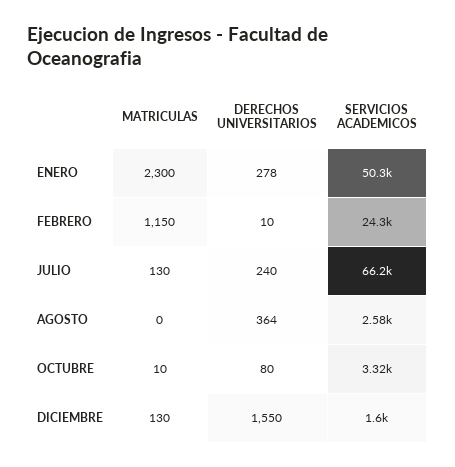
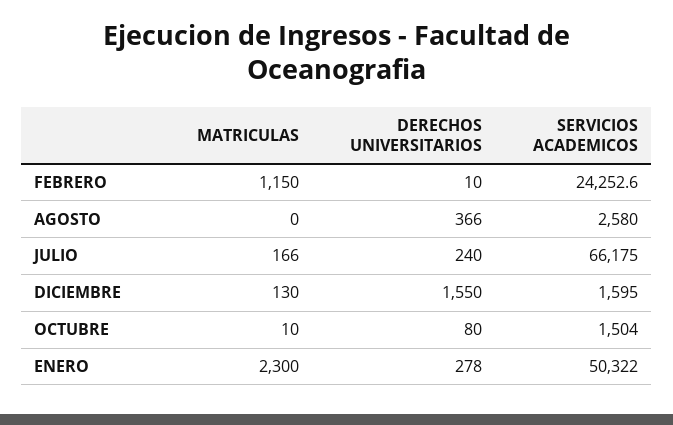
MATRICULAS, JULIO: 130 -> 166
DERECHOS UNIVERSITARIOS, AGOSTO: 364 -> 366
SERVICIOS ACADEMICOS, OCTUBRE: 3320 -> 1504

